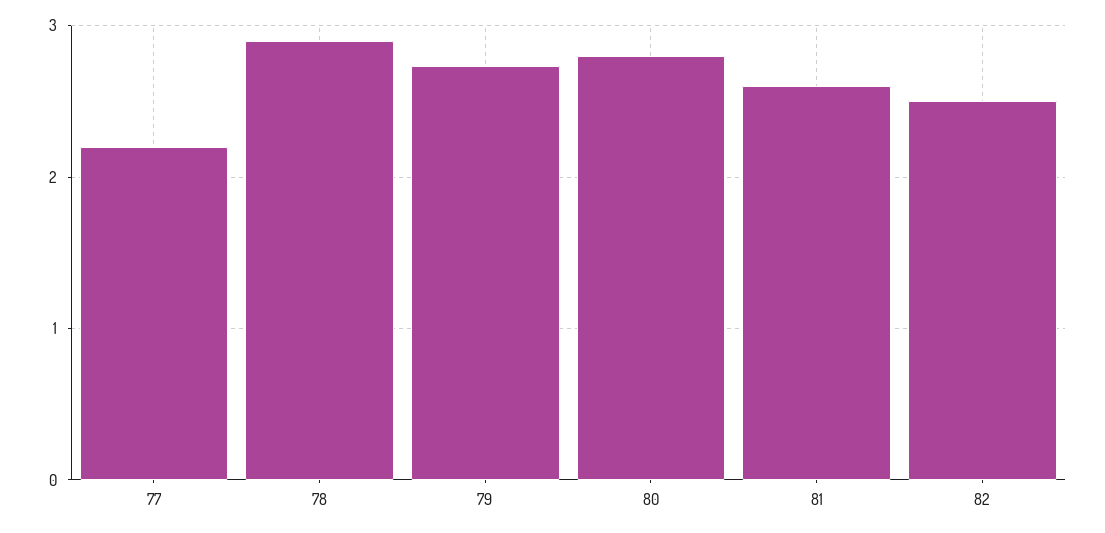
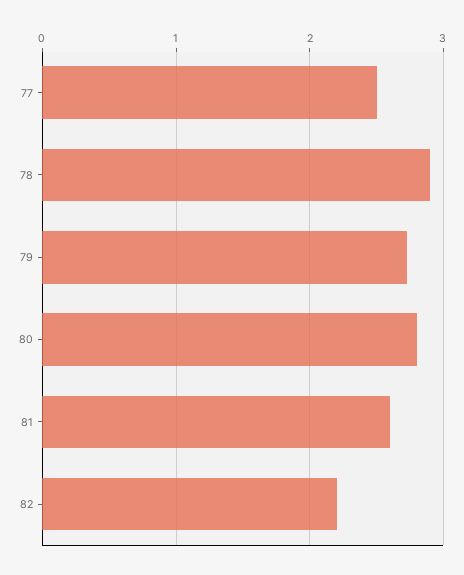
77: 2.2 -> 2.5
82: 2.5 -> 2.2

